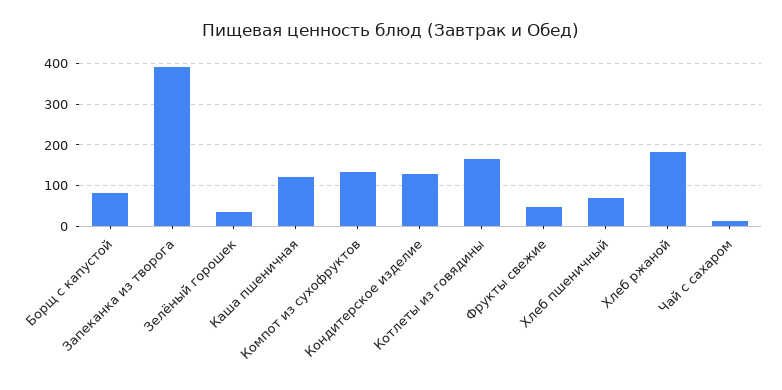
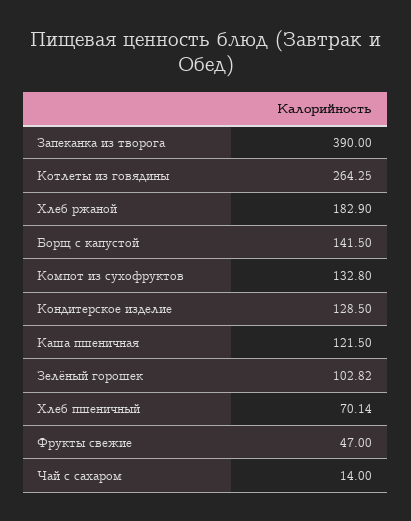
Борщ с капустой: 80 -> 141.5
Зелёный горошек: 40 -> 102.82
Котлеты из говядины: 160 -> 264.25

